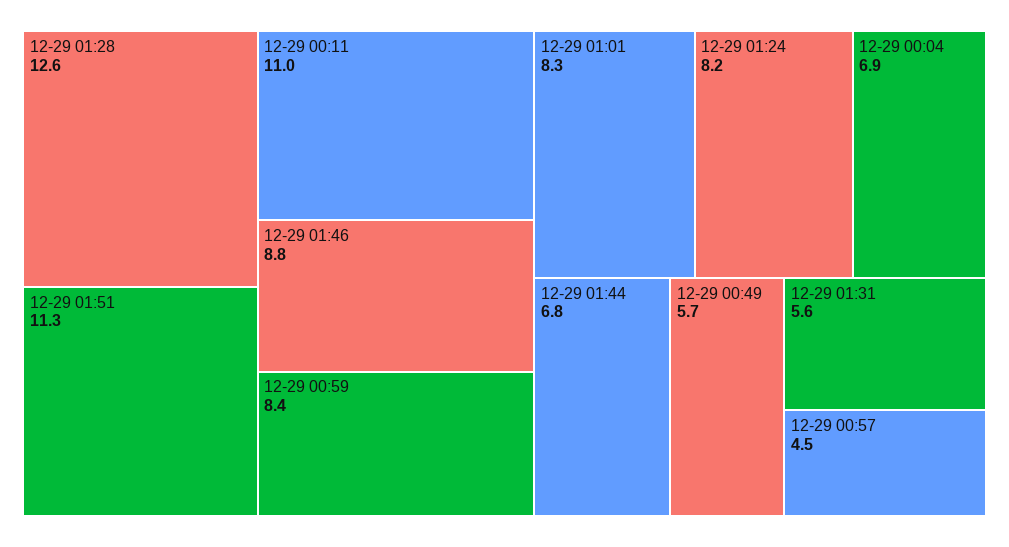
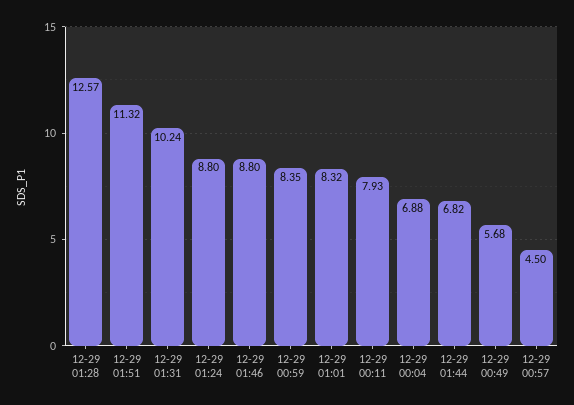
12-29 00:11: 11 -> 7.93
12-29 01:24: 8.2 -> 8.8
12-29 01:31: 5.6 -> 10.24

